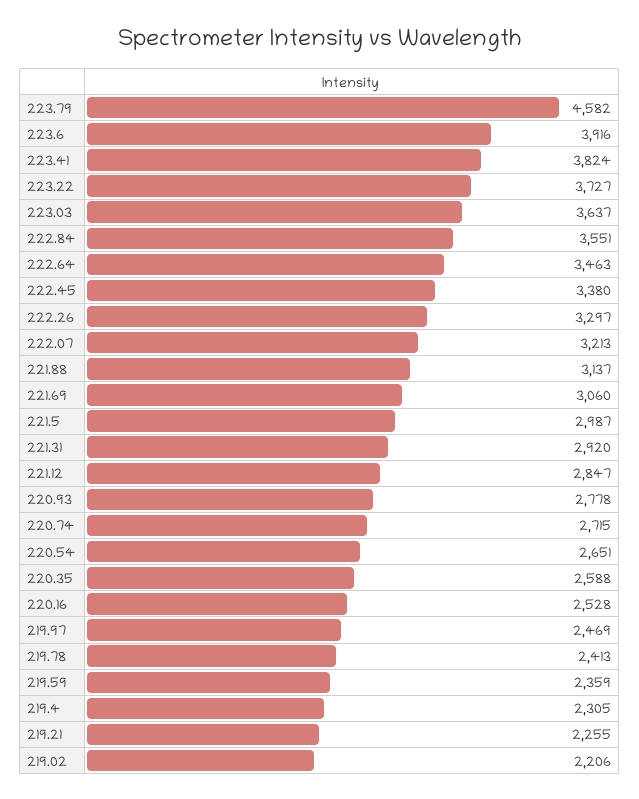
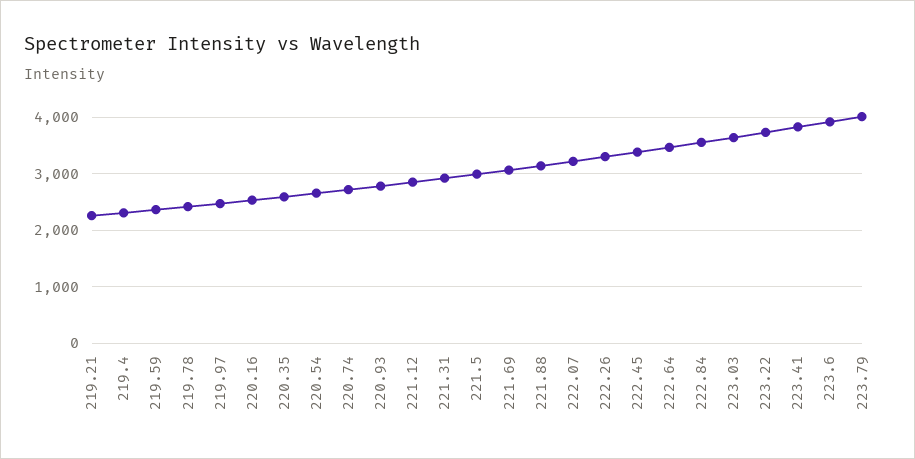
223.79: 4582 -> 4000
219.02: 2206 -> none

